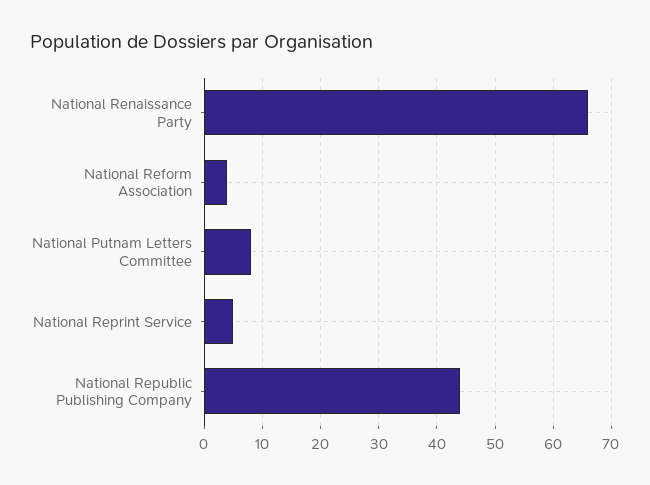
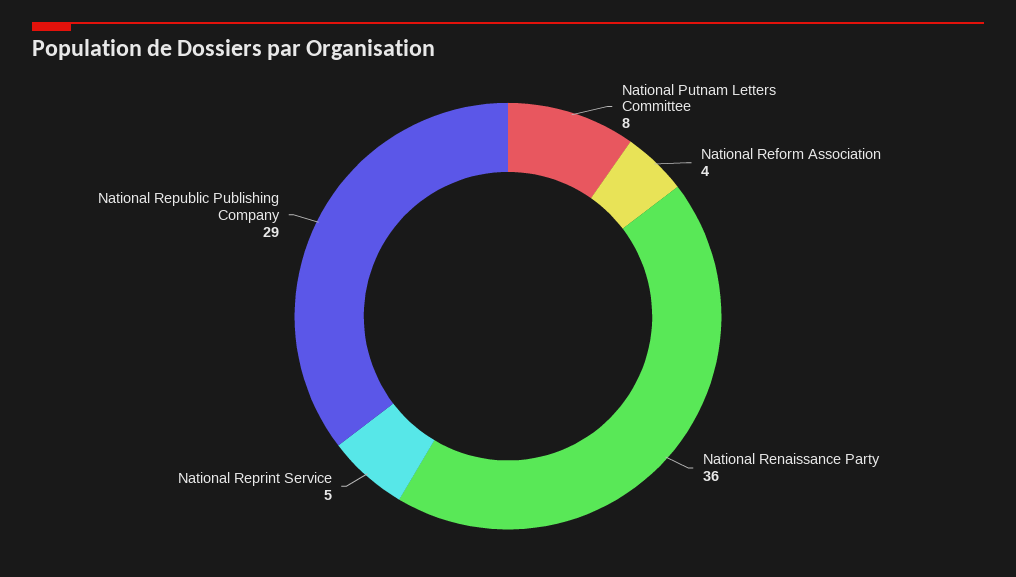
National Renaissance Party: 65 -> 36
National Republic Publishing Company: 45 -> 29

